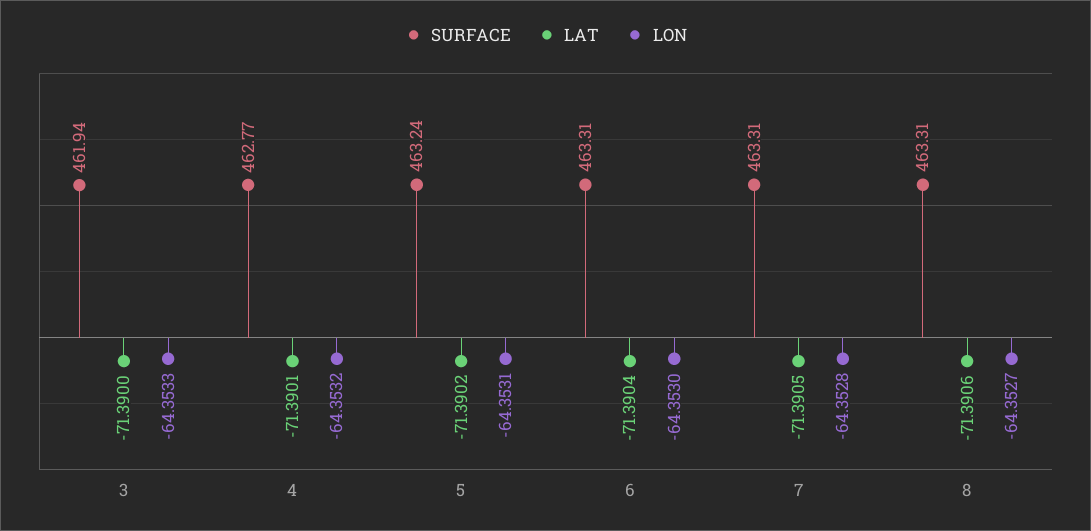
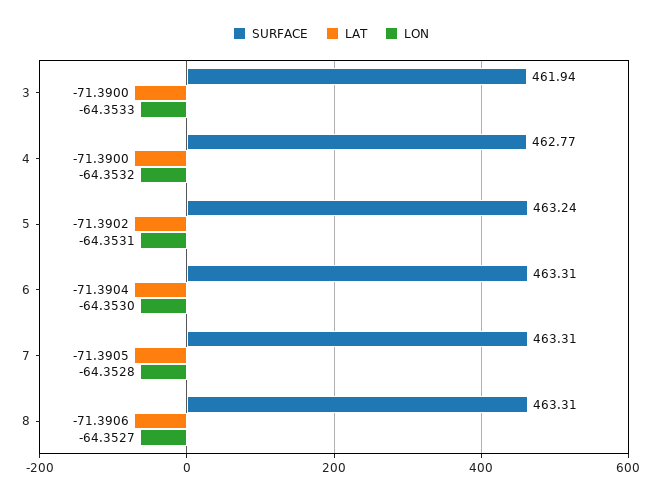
LAT, 4: -71.3901 -> -71.39

